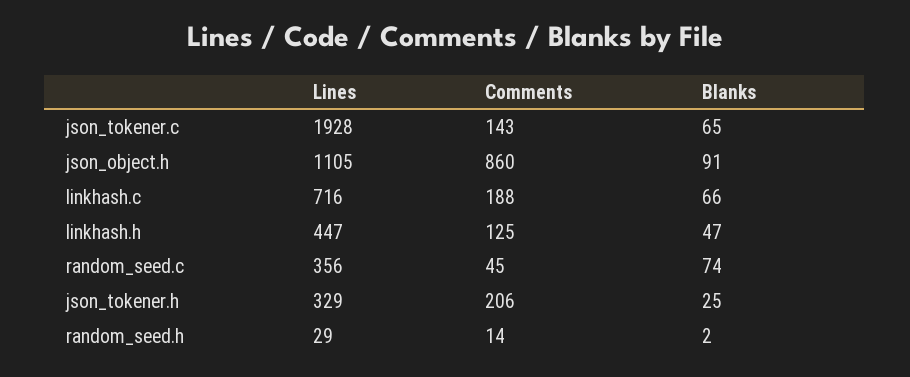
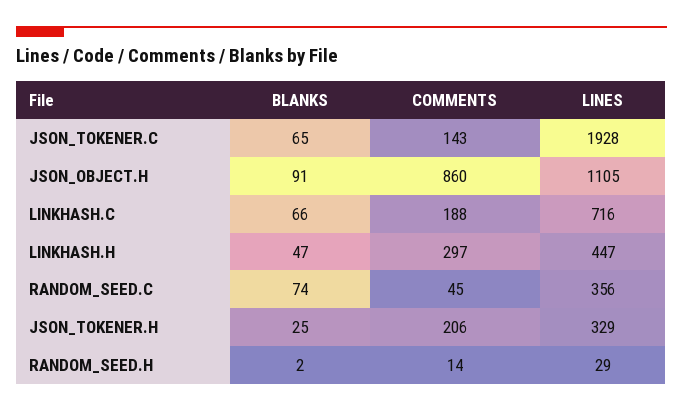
Comments, linkhash.h: 125 -> 297

